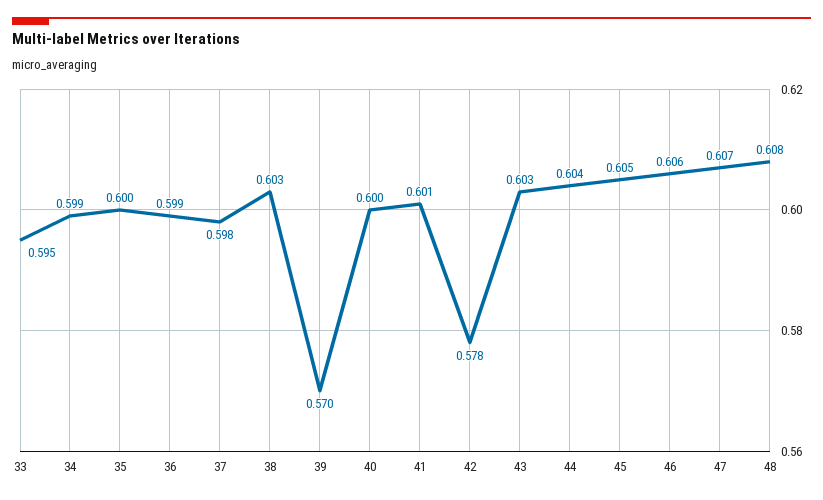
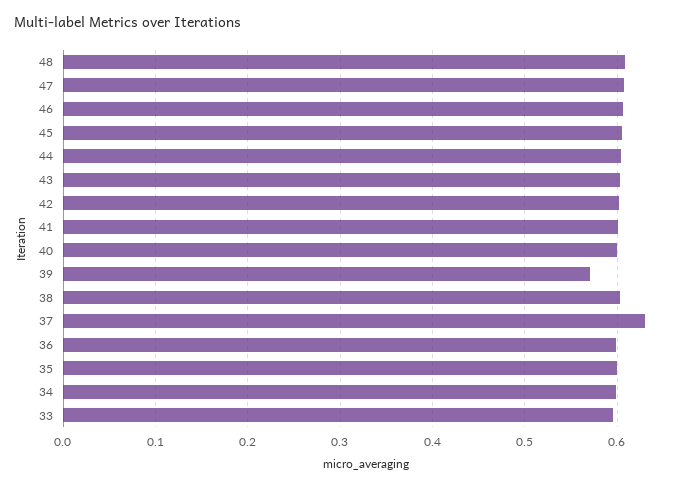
37: 0.598 -> 0.63
42: 0.578 -> 0.6

